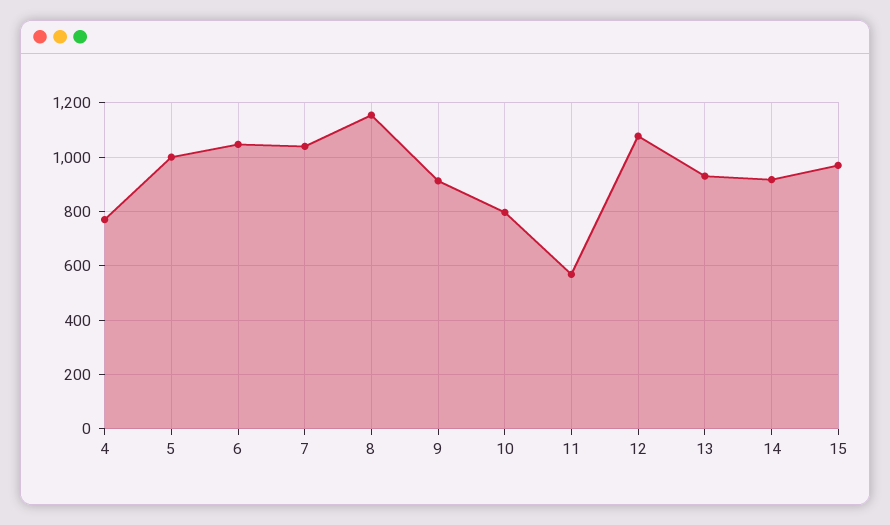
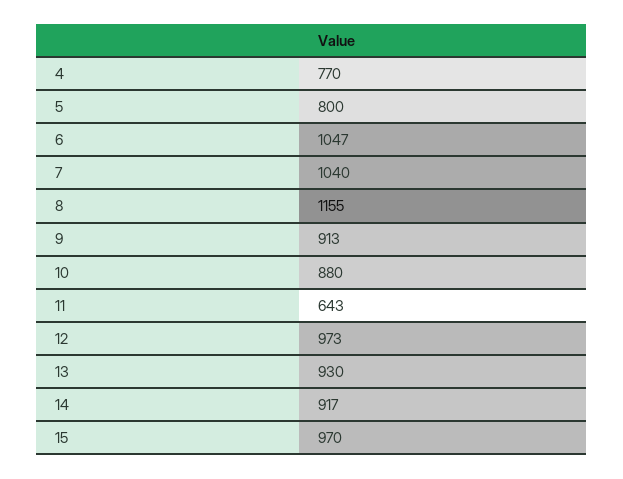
5: 1000 -> 800
10: 800 -> 880
11: 575 -> 643
12: 1075 -> 973

